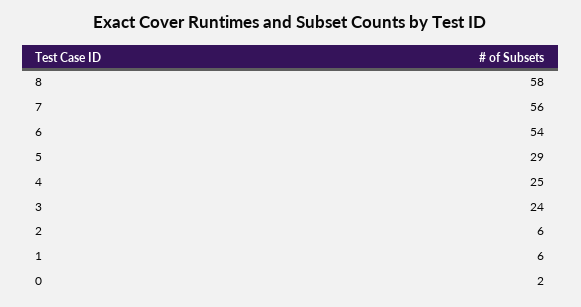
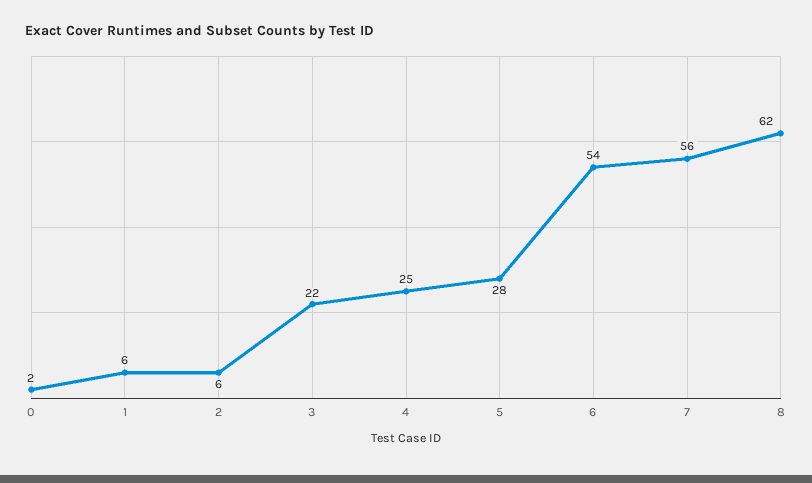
8: 58 -> 62
5: 29 -> 28
3: 24 -> 22

